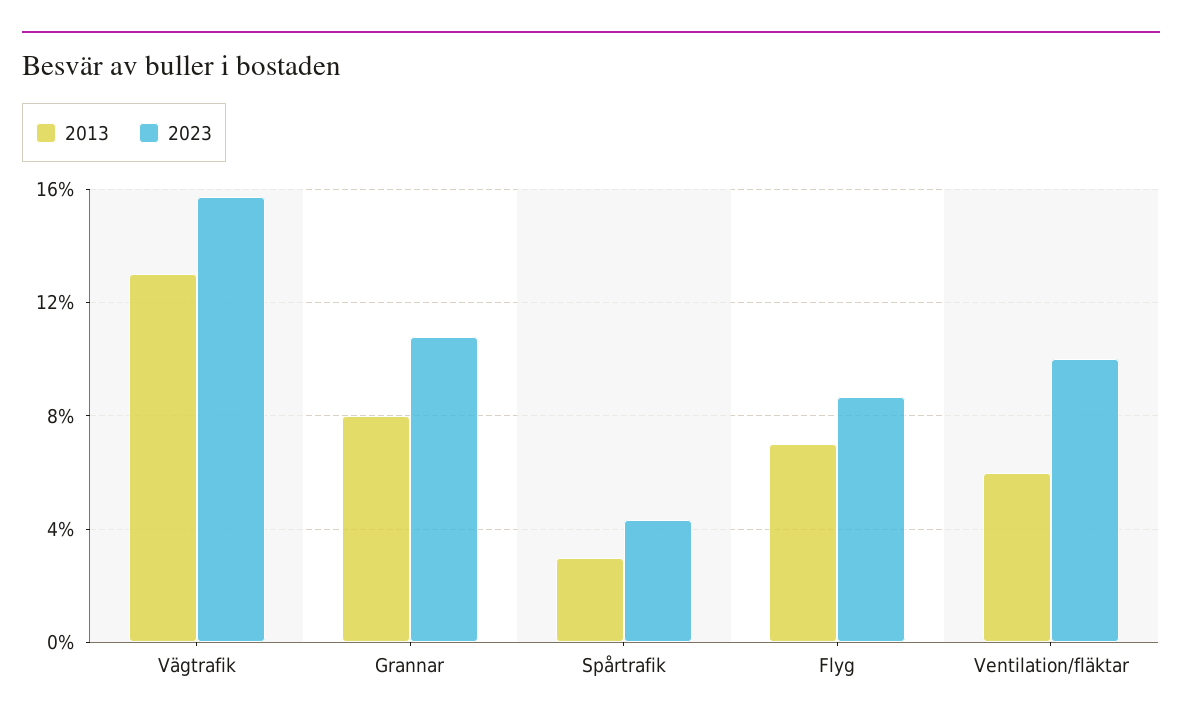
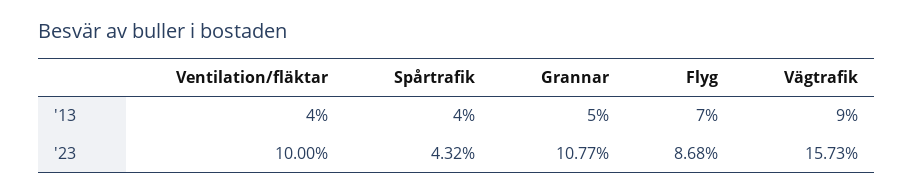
2013, Vägtrafik: 13 -> 9
2013, Grannar: 8 -> 5
2013, Spårtrafik: 3 -> 4
2013, Ventilation/fläktar: 6 -> 4

